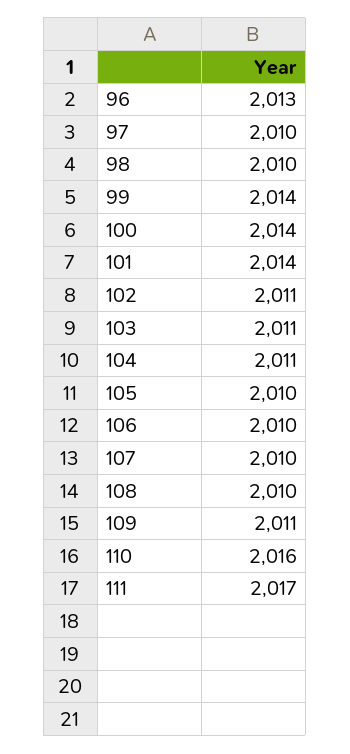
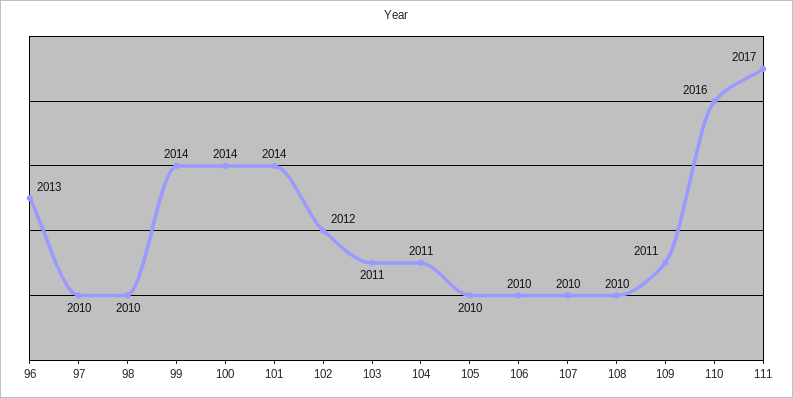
102: 2011 -> 2012

